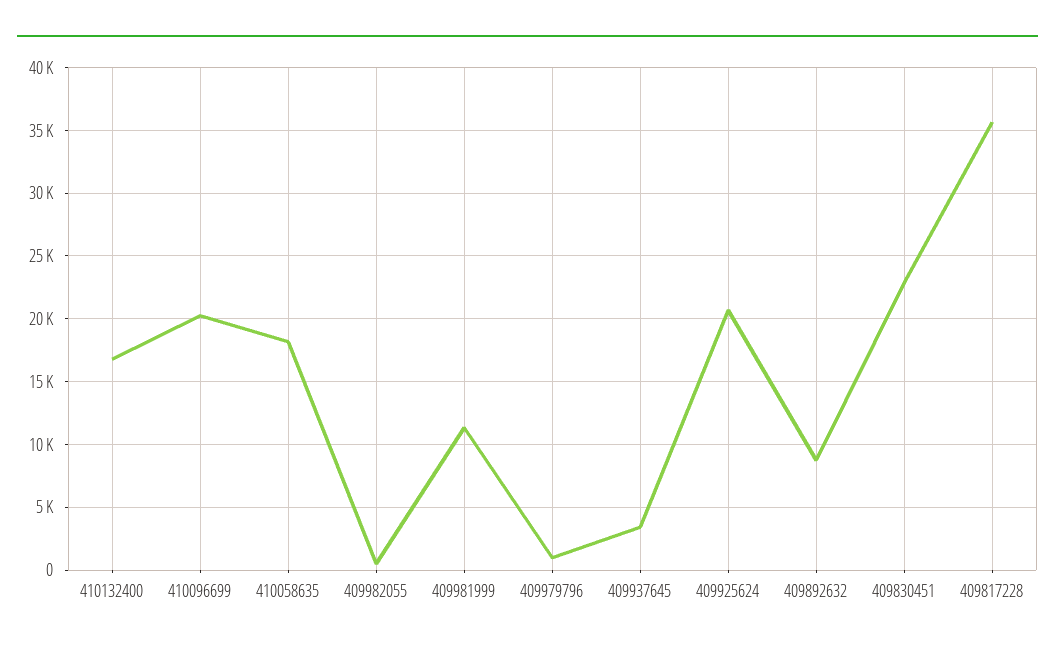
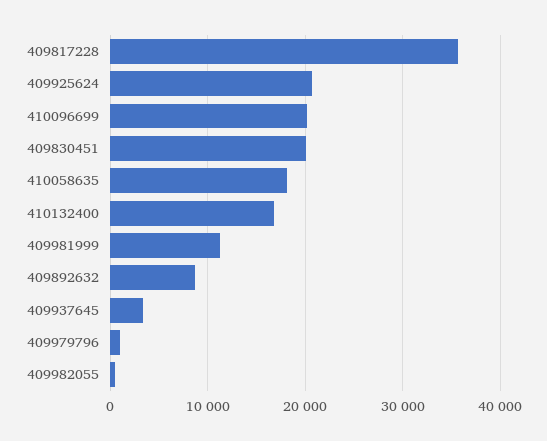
409830451: 23000 -> 20000

